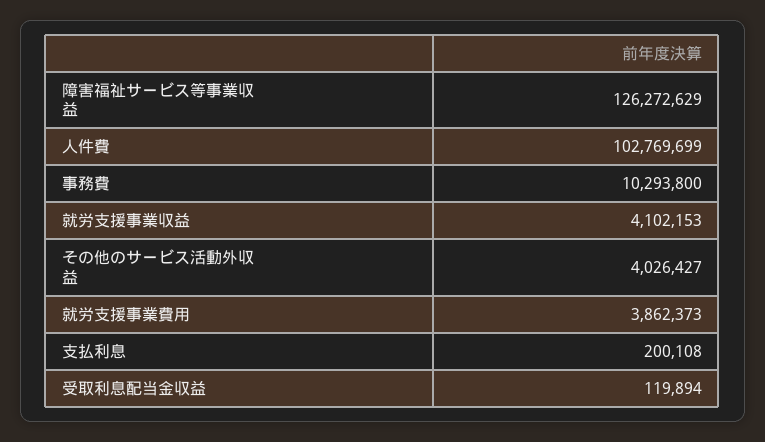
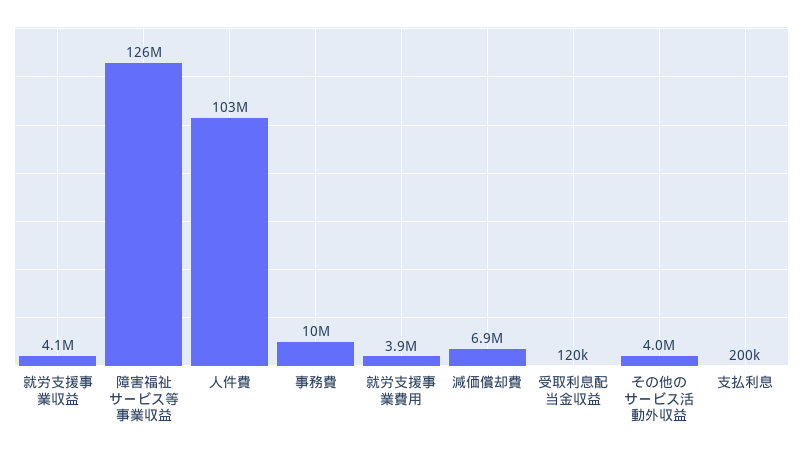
減価償却費: none -> 6900000

